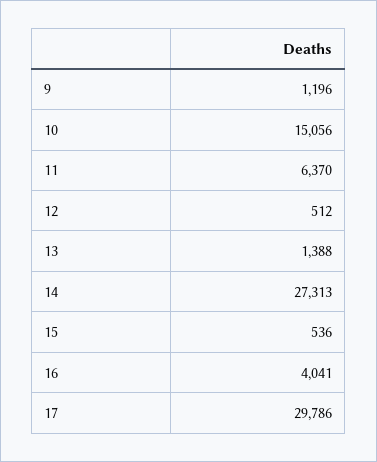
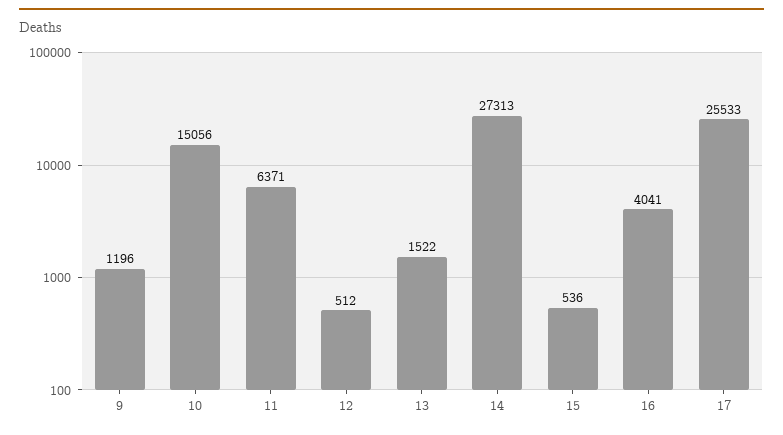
11: 6370 -> 6371
13: 1388 -> 1522
17: 29786 -> 25533

